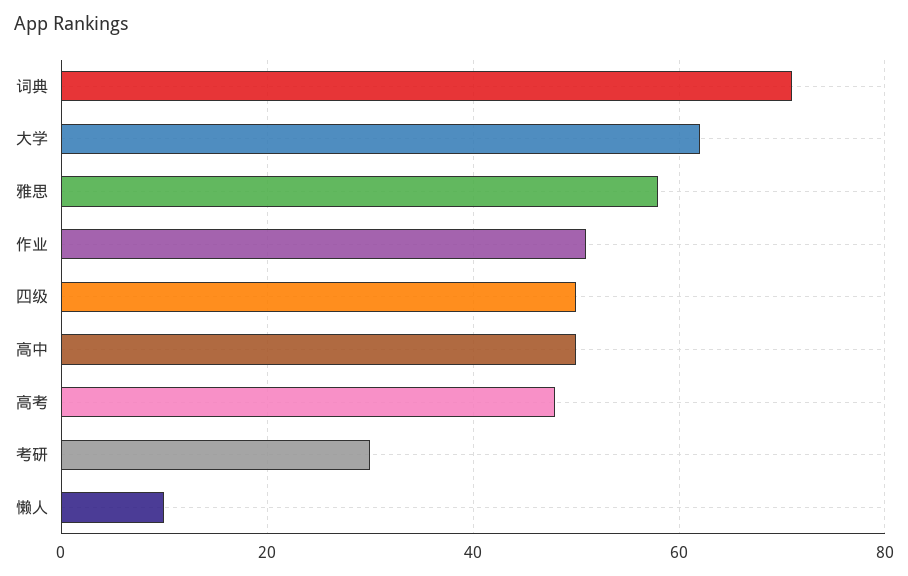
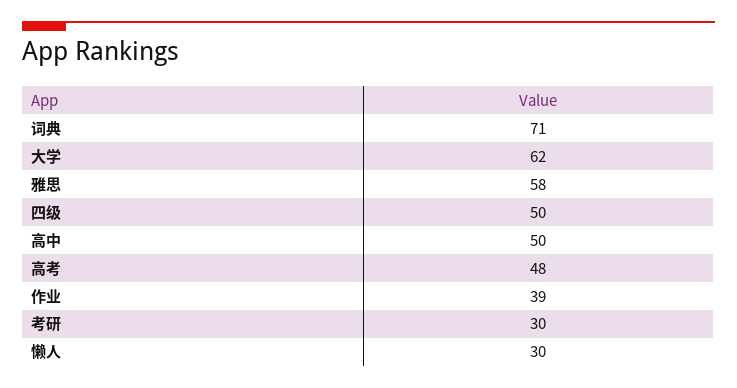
作业: 50 -> 39
懒人: 10 -> 30

